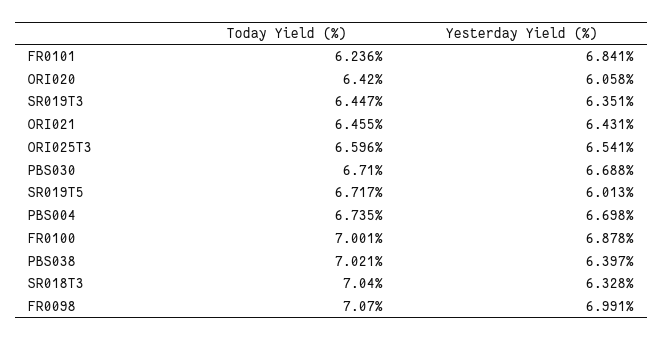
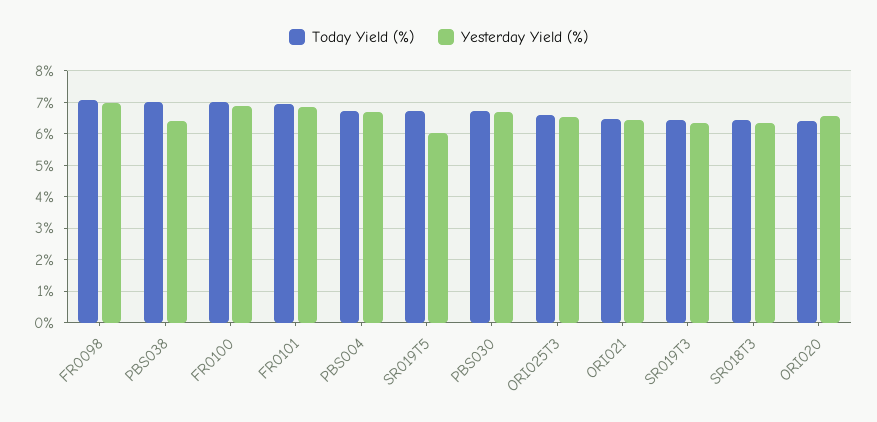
Today Yield (%), FR0101: 6.236 -> 7
Yesterday Yield (%), ORI020: 6.058 -> 6.6
Today Yield (%), SR018T3: 7.04 -> 6.4

